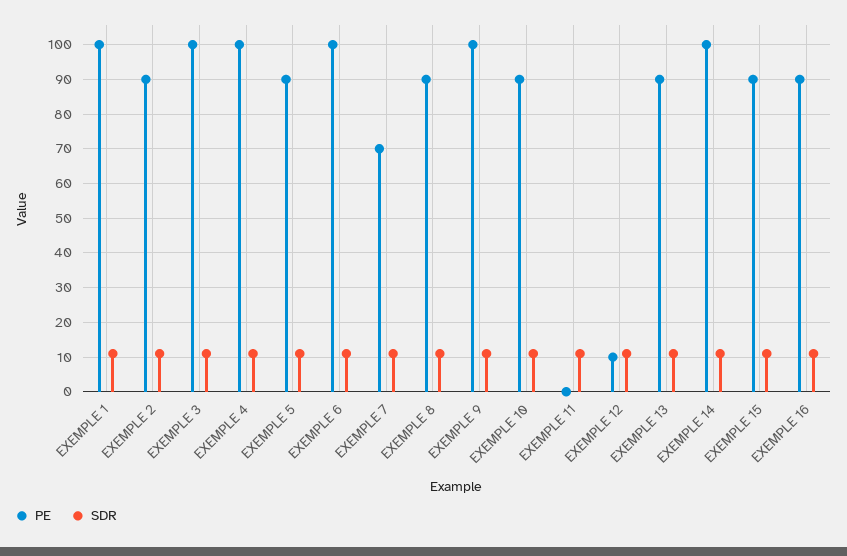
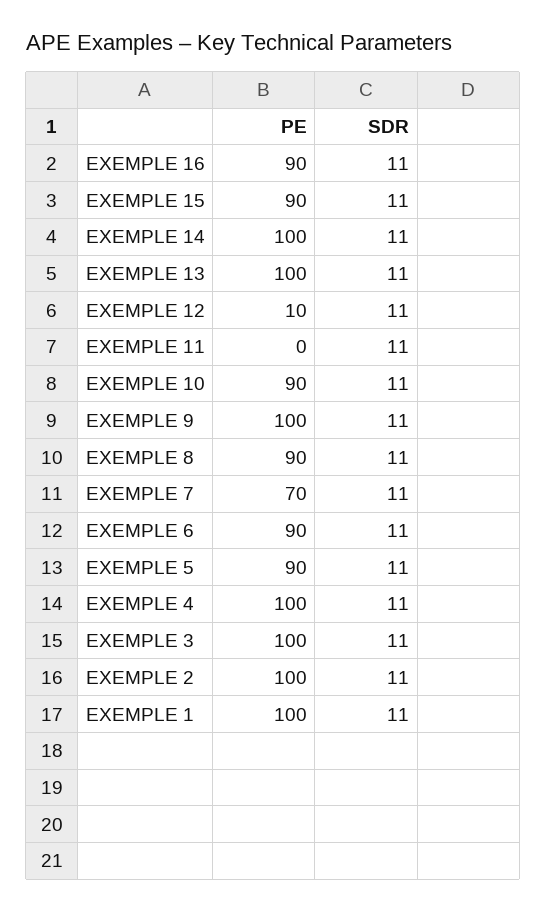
PE, EXEMPLE 2: 90 -> 100
PE, EXEMPLE 6: 100 -> 90
PE, EXEMPLE 13: 90 -> 100

